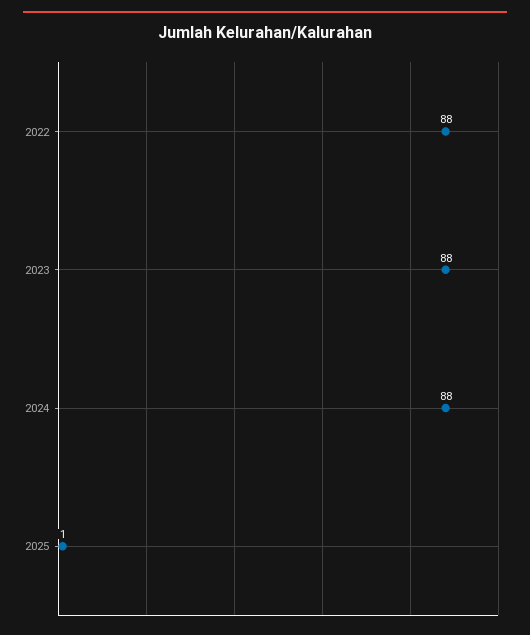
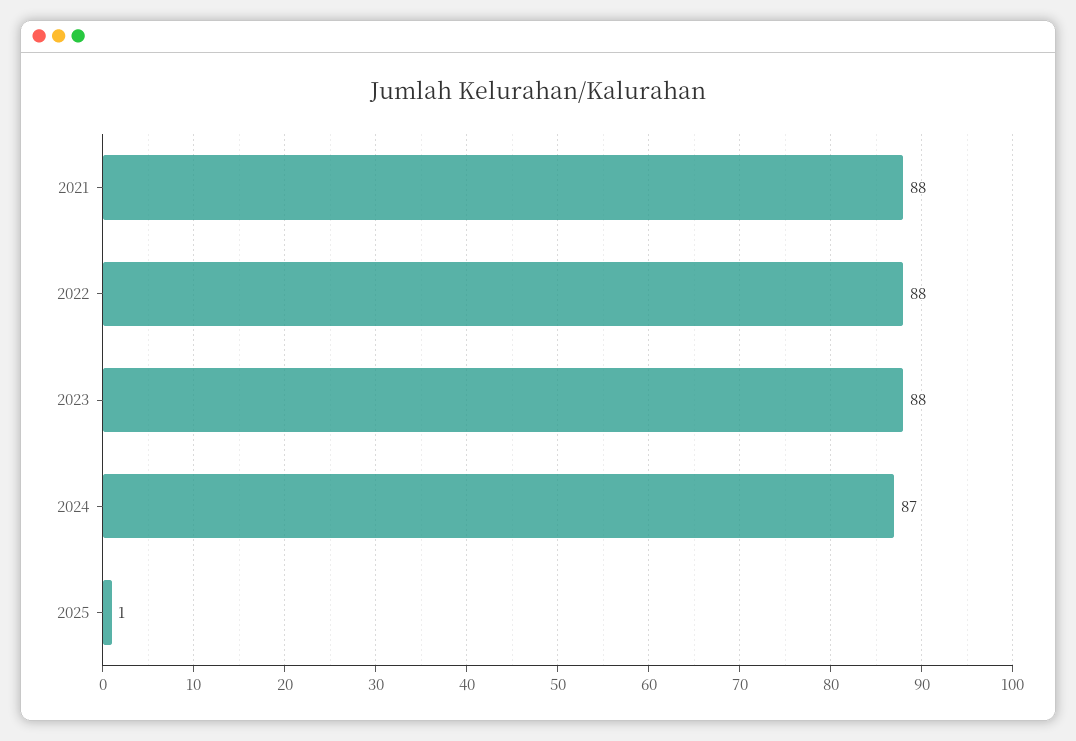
2024: 88 -> 87
2021: none -> 88

